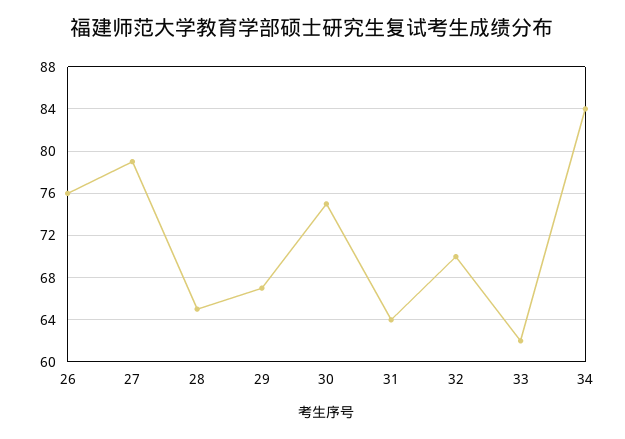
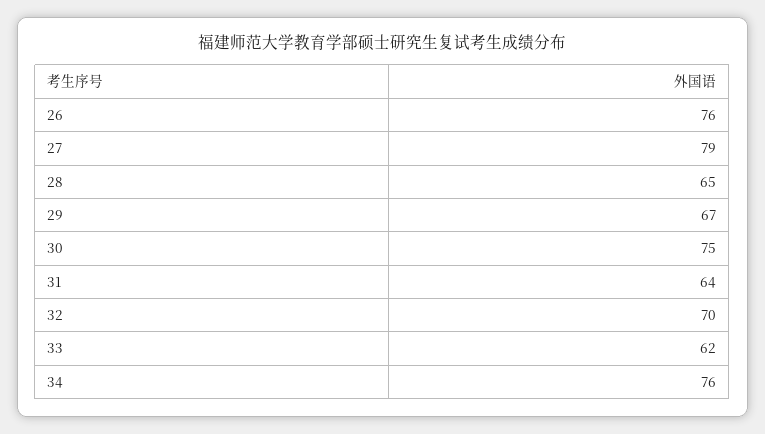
34: 84 -> 76

